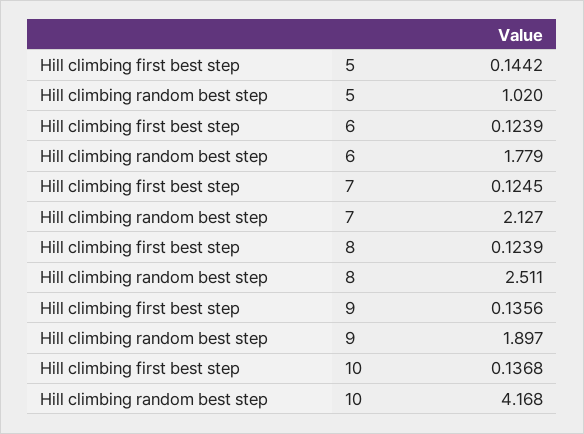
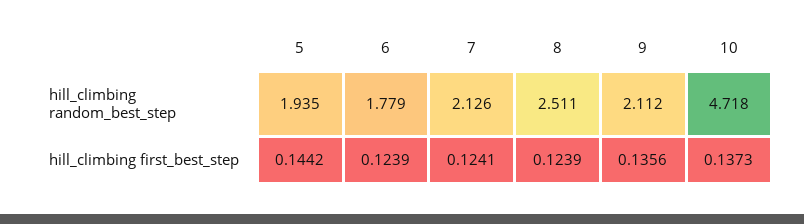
Hill climbing random best step, 5: 1.02 -> 1.935
Hill climbing first best step, 7: 0.1245 -> 0.1241
Hill climbing random best step, 7: 2.127 -> 2.126
Hill climbing random best step, 9: 1.897 -> 2.112
Hill climbing first best step, 10: 0.1368 -> 0.1373
Hill climbing random best step, 10: 4.168 -> 4.718

